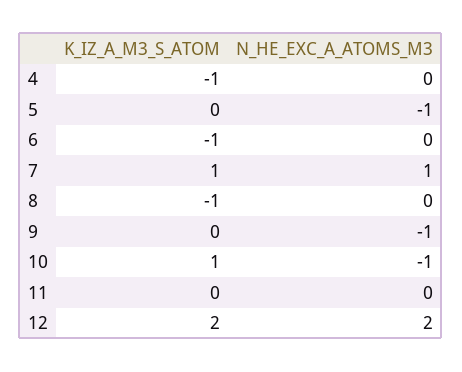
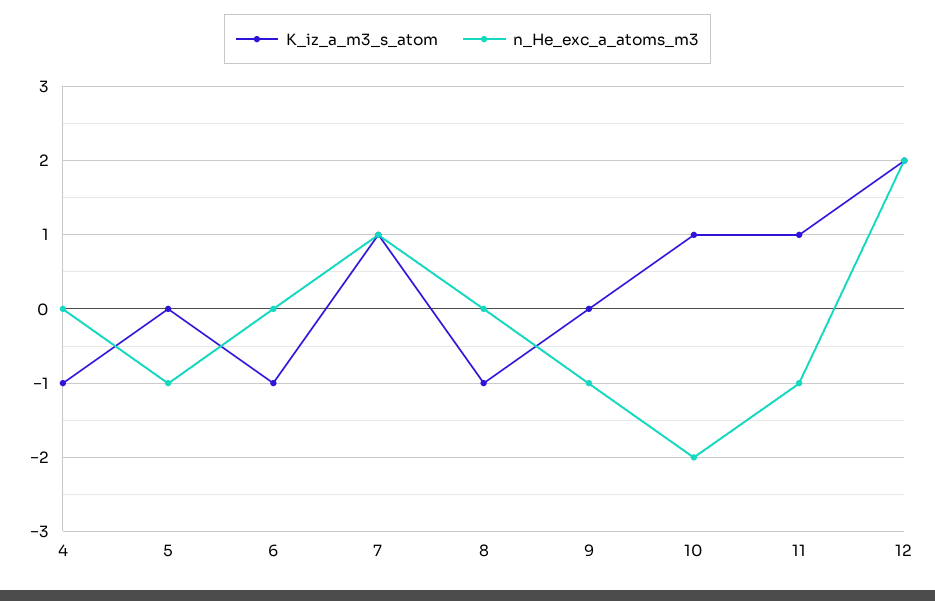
N_HE_EXC_A_ATOMS_M3, 10: -1 -> -2
K_IZ_A_M3_S_ATOM, 11: 0 -> 1
N_HE_EXC_A_ATOMS_M3, 11: 0 -> -1

